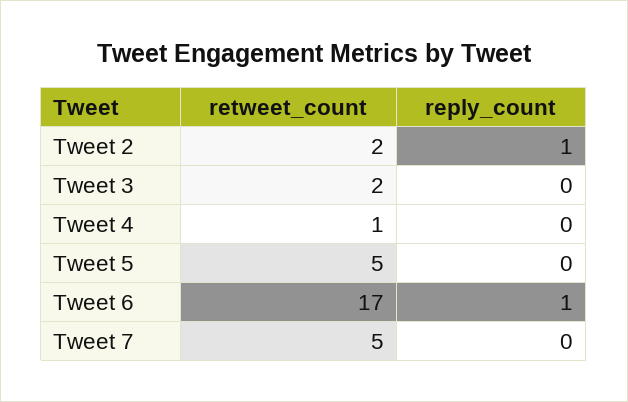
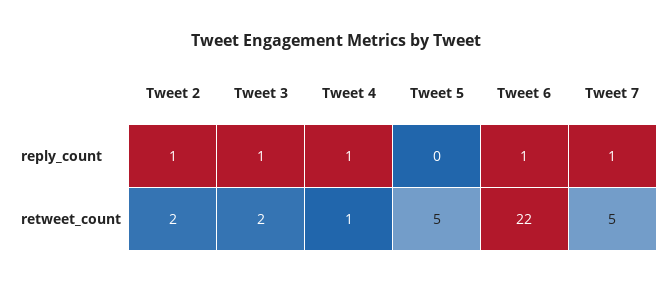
reply_count, Tweet 3: 0 -> 1
reply_count, Tweet 4: 0 -> 1
retweet_count, Tweet 6: 17 -> 22
reply_count, Tweet 7: 0 -> 1

